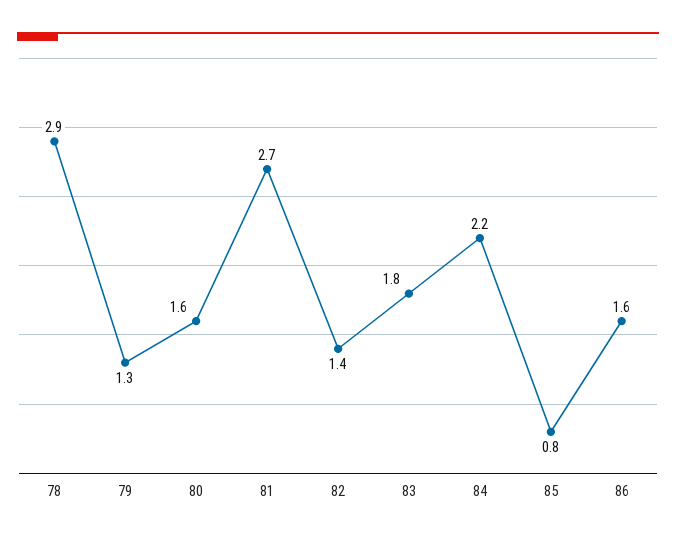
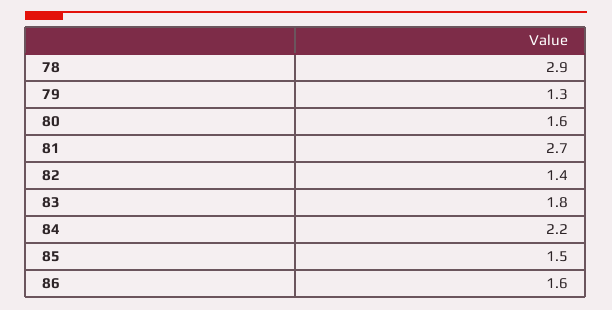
85: 0.8 -> 1.5

